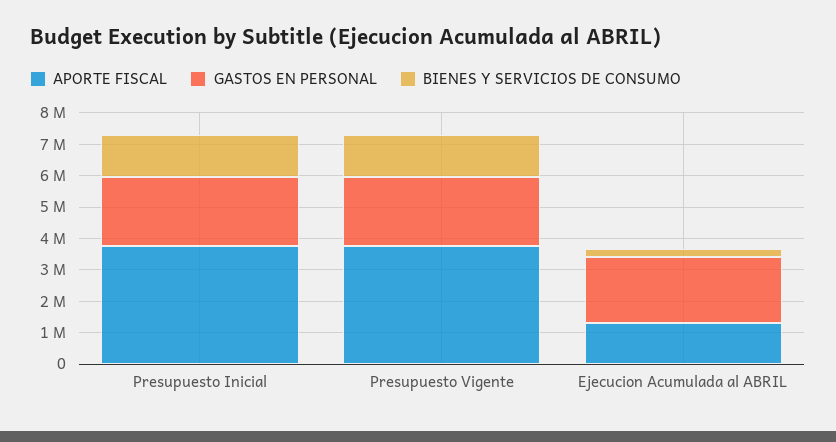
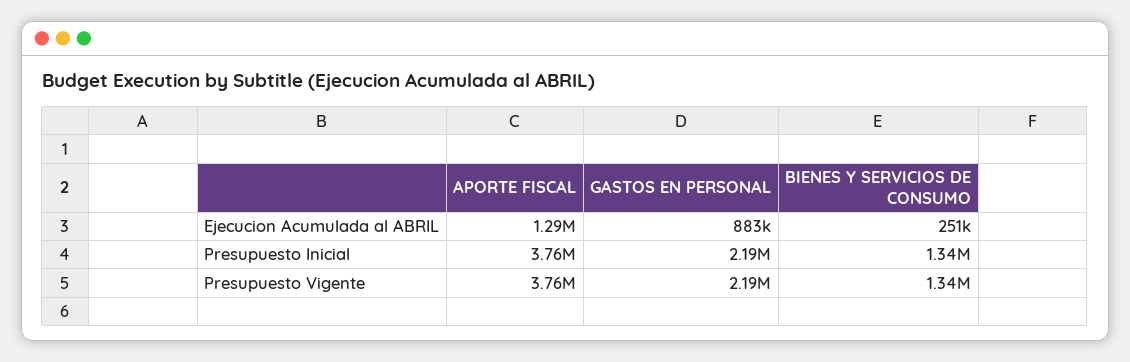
GASTOS EN PERSONAL, Ejecucion Acumulada al ABRIL: 2000000 -> 883000

